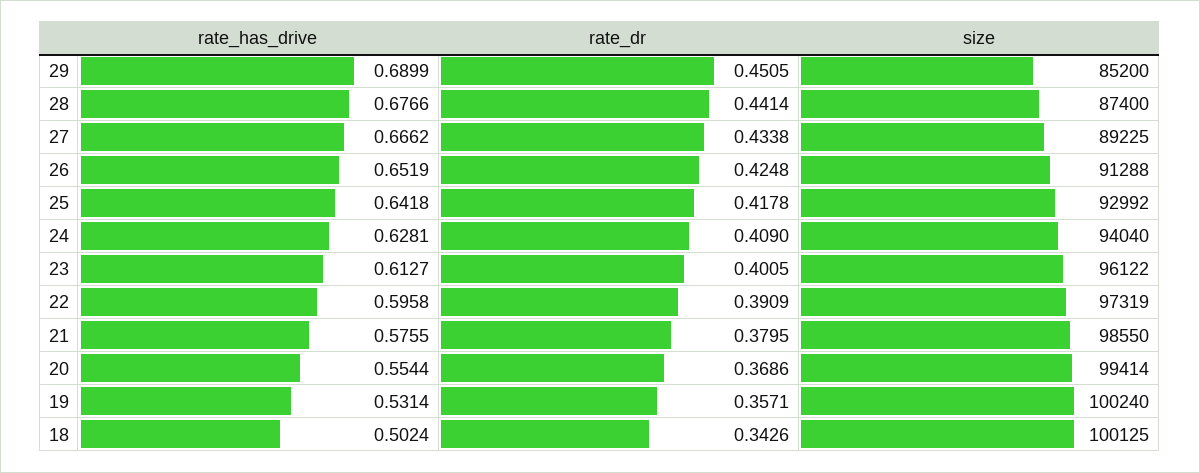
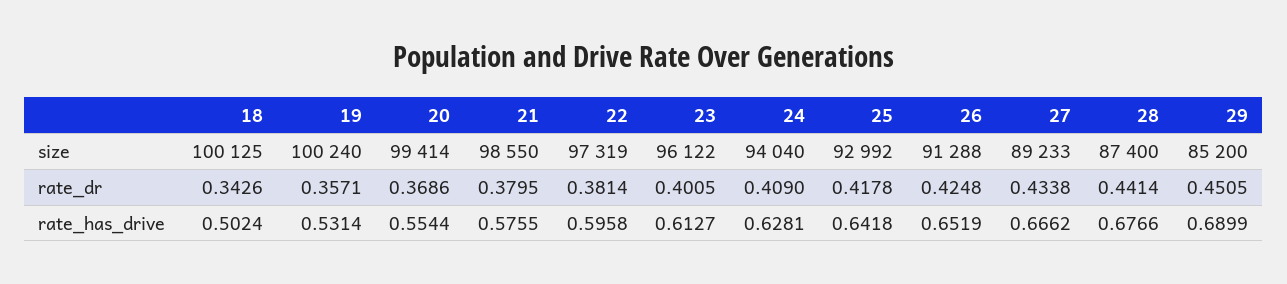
size, 27: 89225 -> 89233
rate_dr, 22: 0.3909 -> 0.3814

